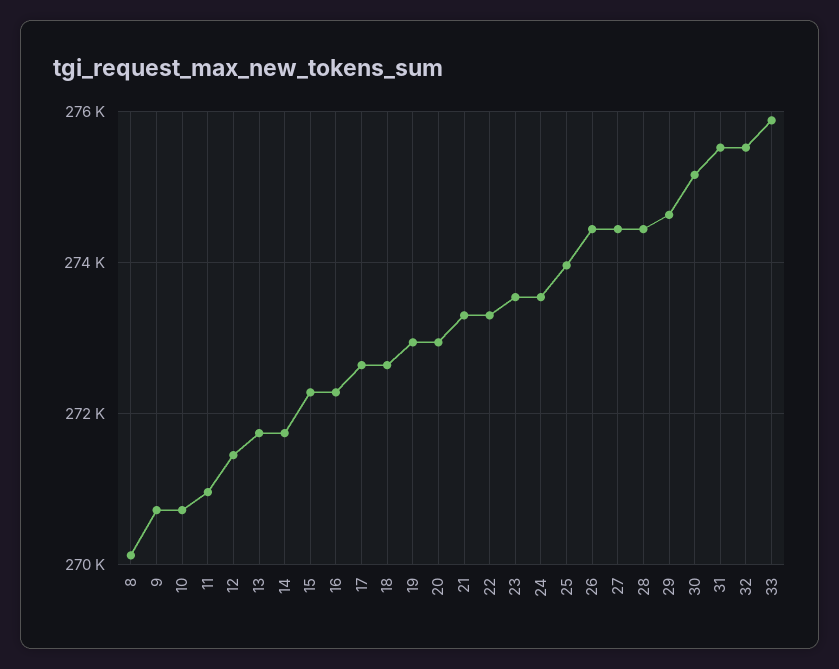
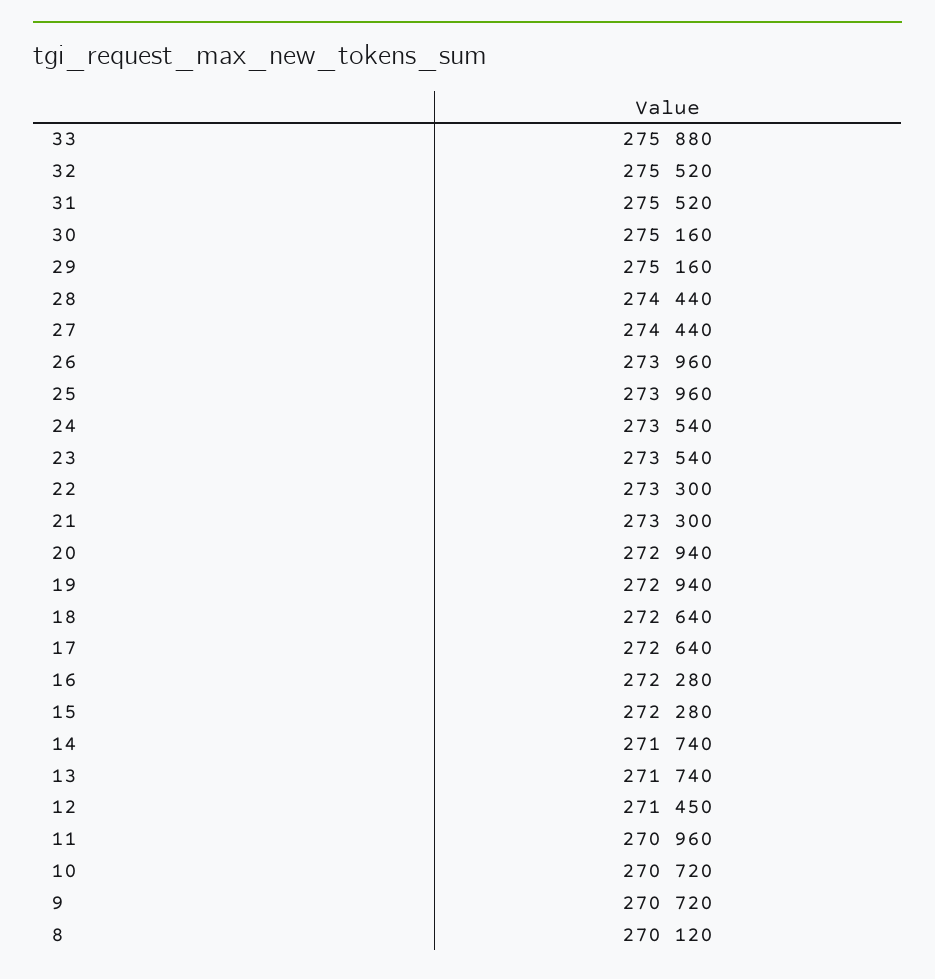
26: 274400 -> 273960
29: 274600 -> 275160

